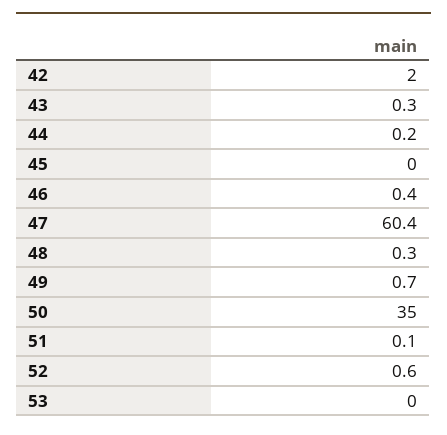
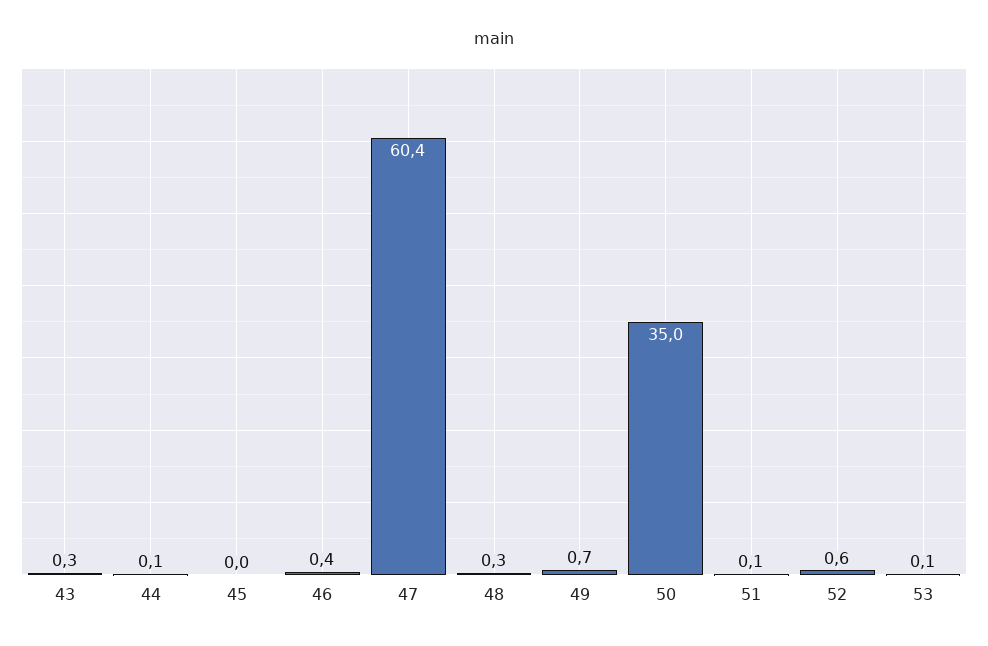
42: 2 -> none
44: 0.2 -> 0.1
53: 0 -> 0.1

